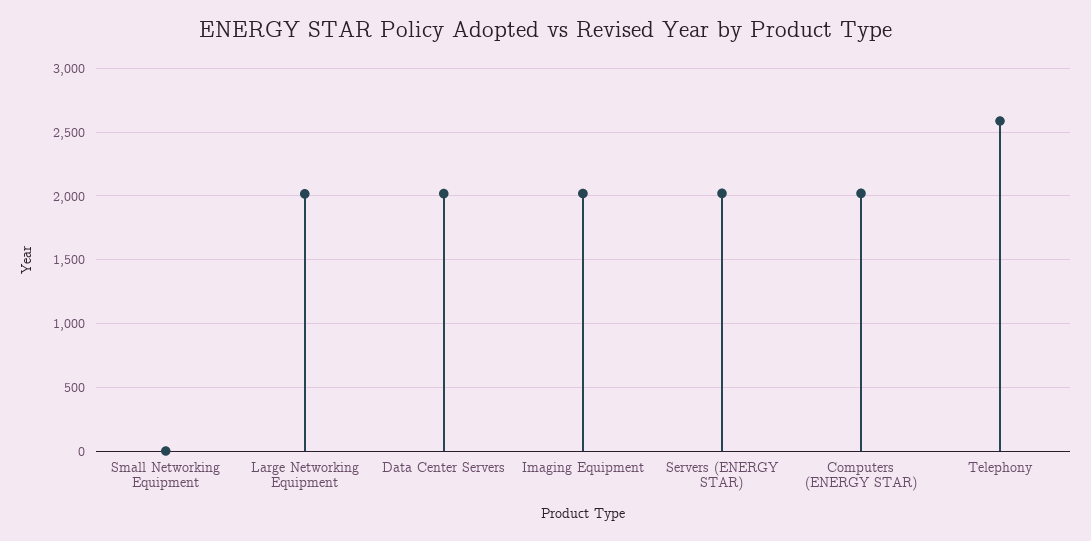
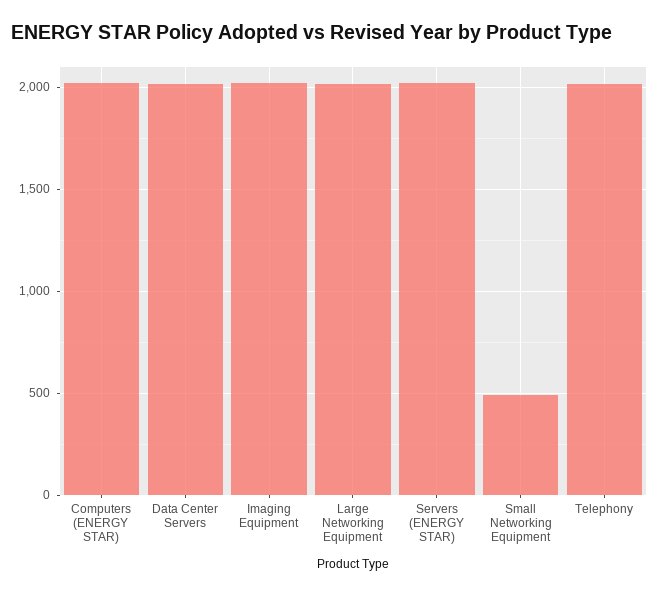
Small Networking Equipment: 0 -> 500
Telephony: 2600 -> 2000

